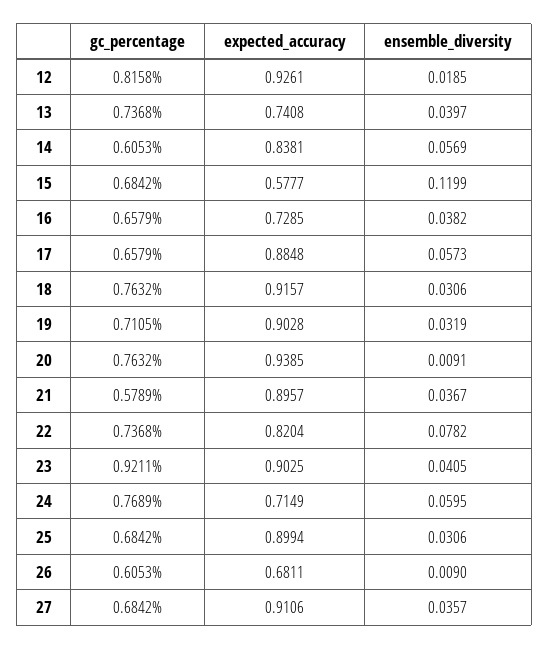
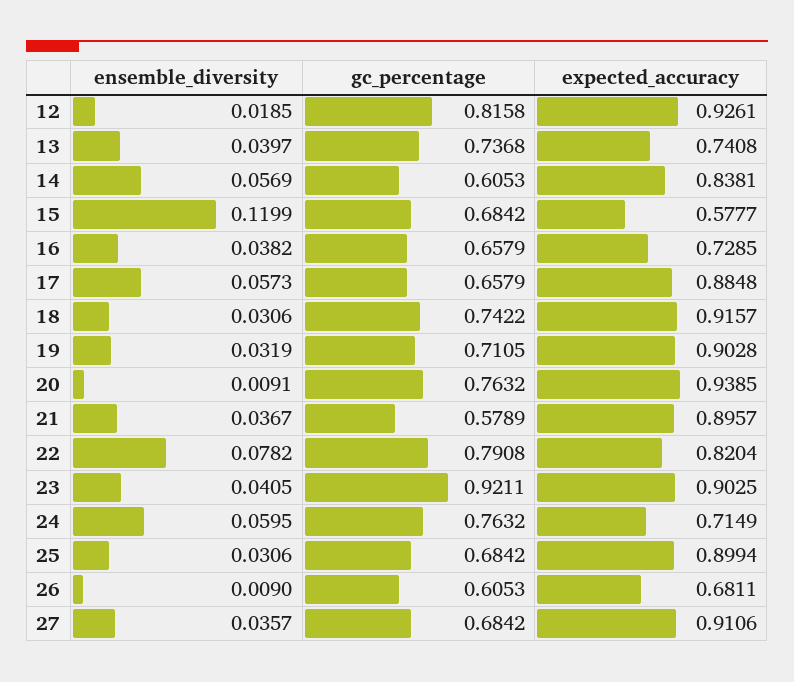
gc_percentage, 18: 0.7632 -> 0.7422
gc_percentage, 22: 0.7368 -> 0.7908
gc_percentage, 24: 0.7689 -> 0.7632

